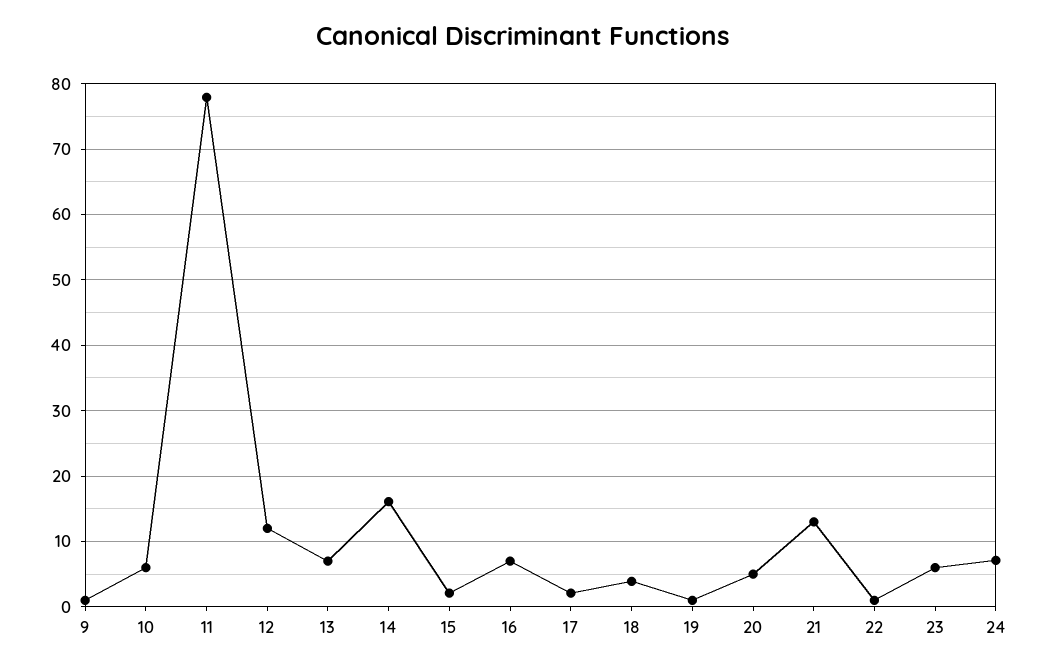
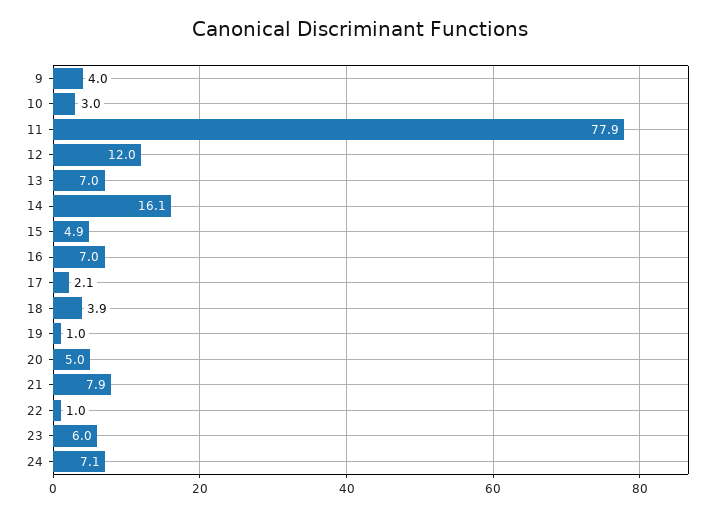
9: 1 -> 4
10: 6 -> 3
15: 2 -> 4.9
21: 13 -> 7.9

